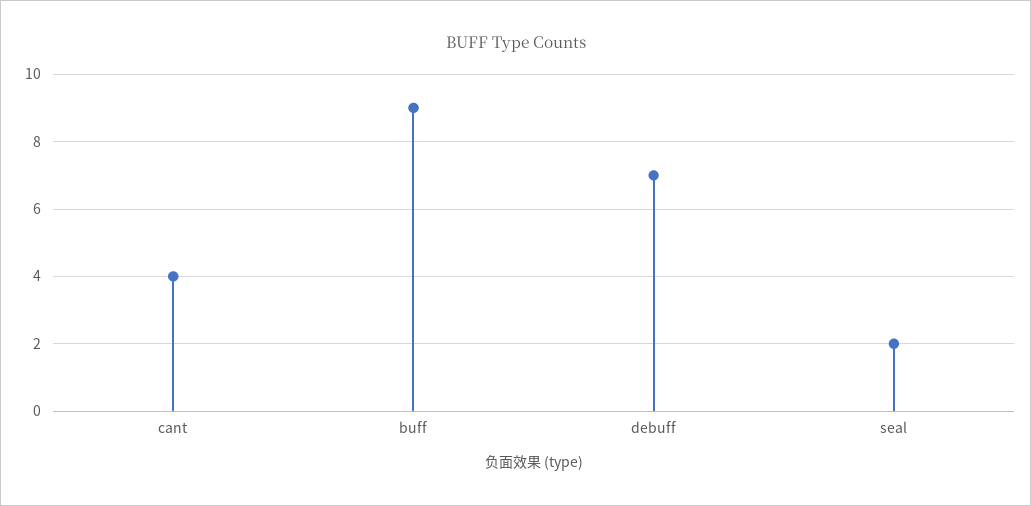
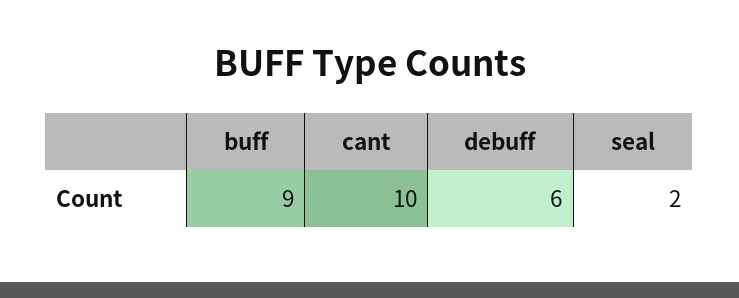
cant: 4 -> 10
debuff: 7 -> 6

